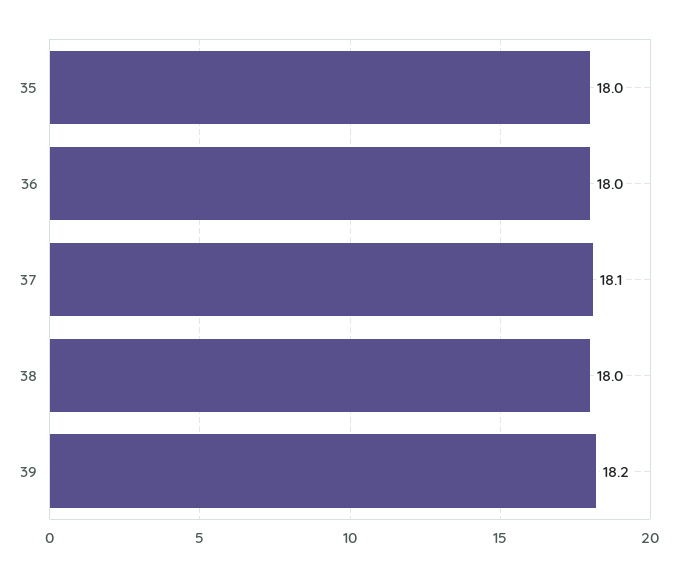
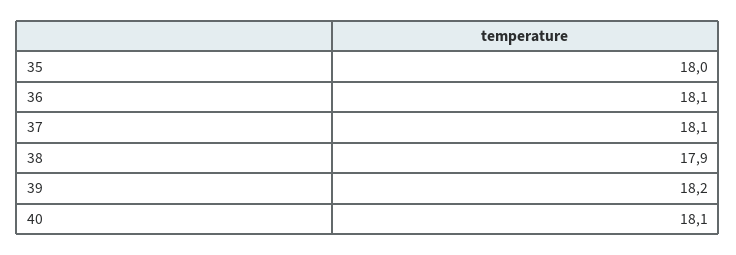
36: 18 -> 18.1
38: 18 -> 17.9
40: none -> 18.1

